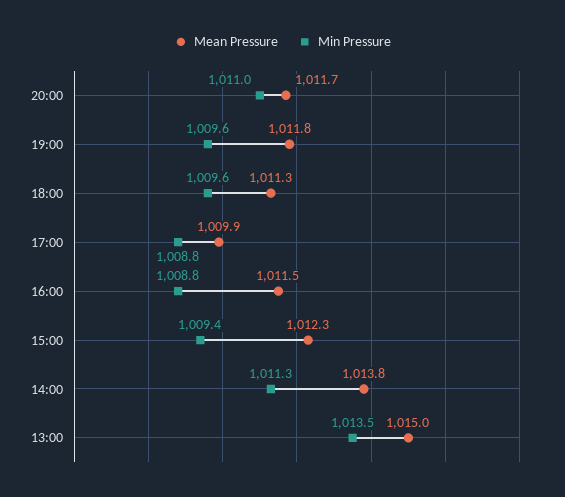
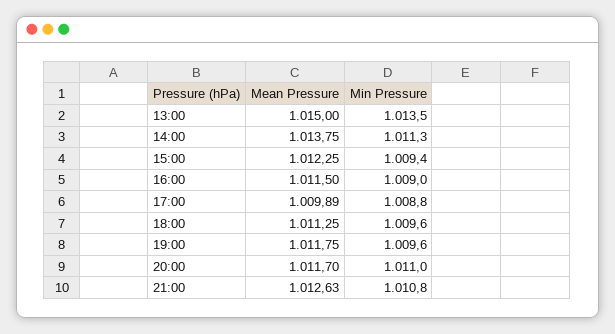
Min Pressure, 16:00: 1008.8 -> 1009
Mean Pressure, 21:00: none -> 1012.63
Min Pressure, 21:00: none -> 1010.8

